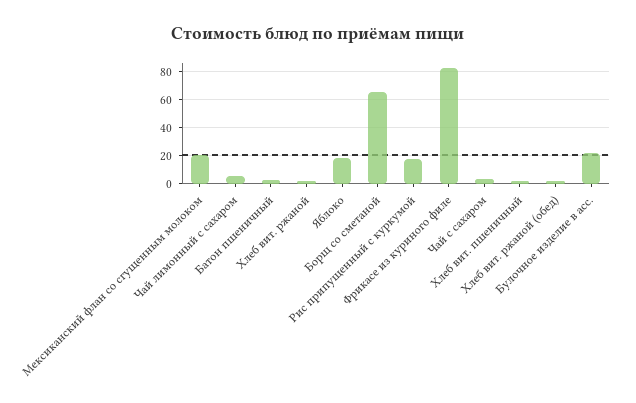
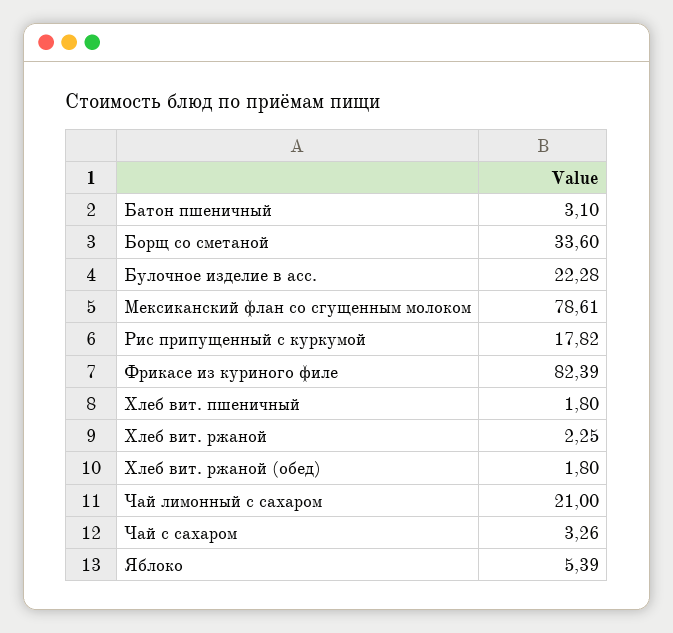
Мексиканский флан со сгущенным молоком: 20 -> 78.61
Чай лимонный с сахаром: 5 -> 21
Яблоко: 20 -> 5.39
Борщ со сметаной: 65 -> 33.6

